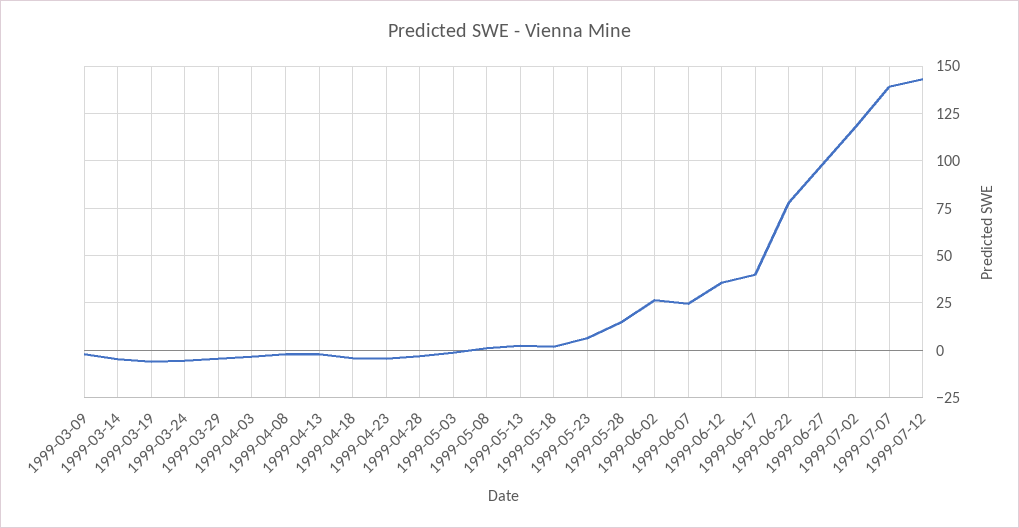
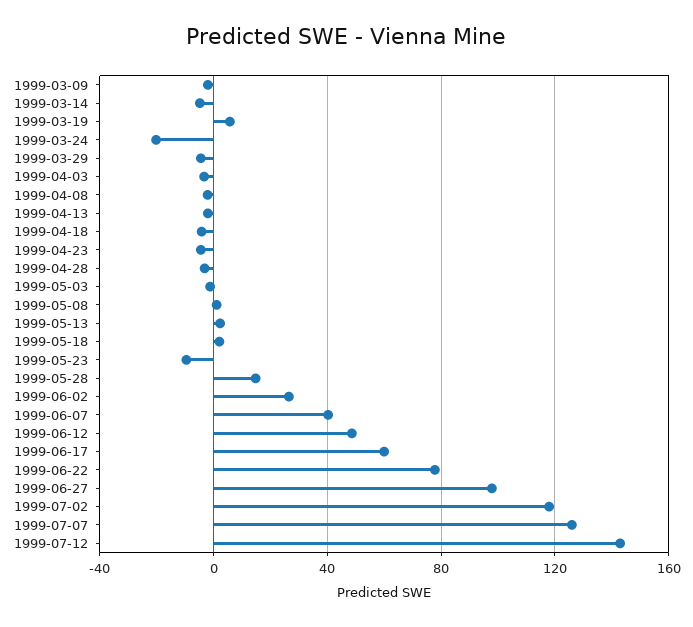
1999-03-19: -5 -> 5
1999-03-24: -5 -> -20
1999-05-23: 5 -> -10
1999-06-07: 25 -> 40
1999-06-12: 35 -> 50
1999-06-17: 40 -> 60
1999-07-07: 140 -> 125

